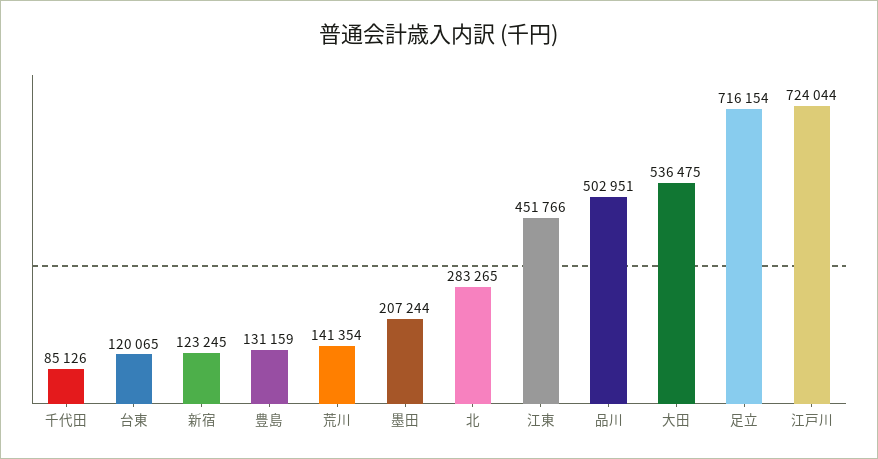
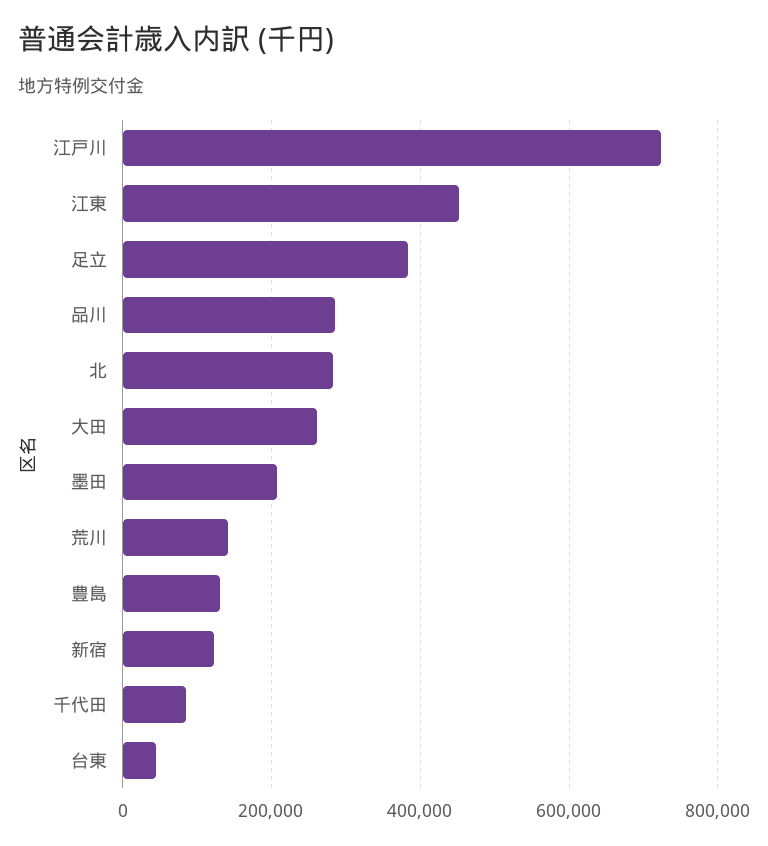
台東: 120065 -> 40000
品川: 502951 -> 280000
大田: 536475 -> 260000
足立: 716154 -> 380000

